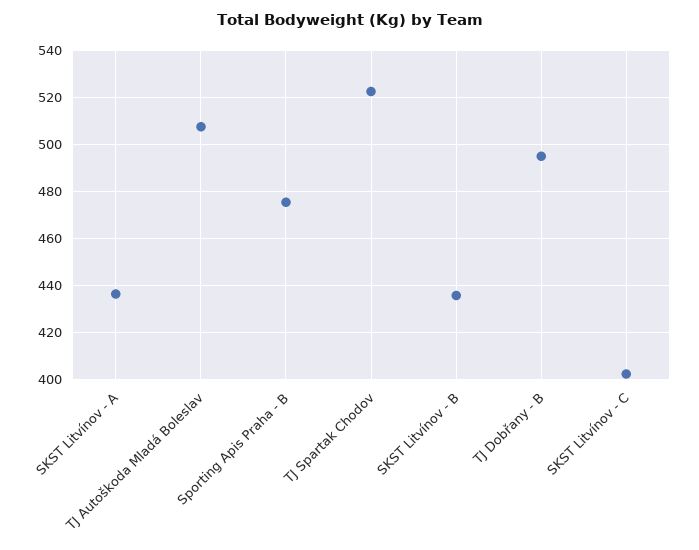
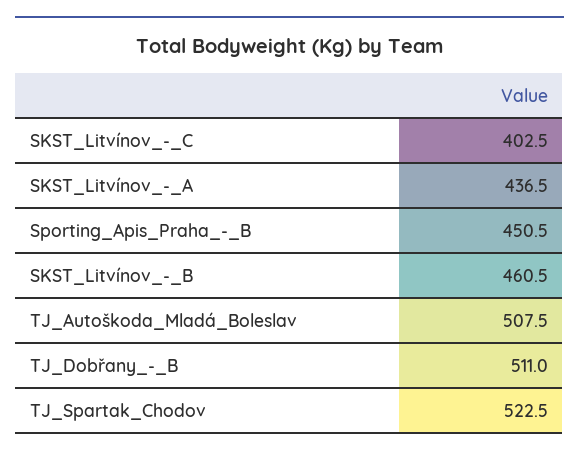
Sporting Apis Praha - B: 475 -> 450.5
SKST Litvínov - B: 435 -> 460.5
TJ Dobřany - B: 495 -> 511

